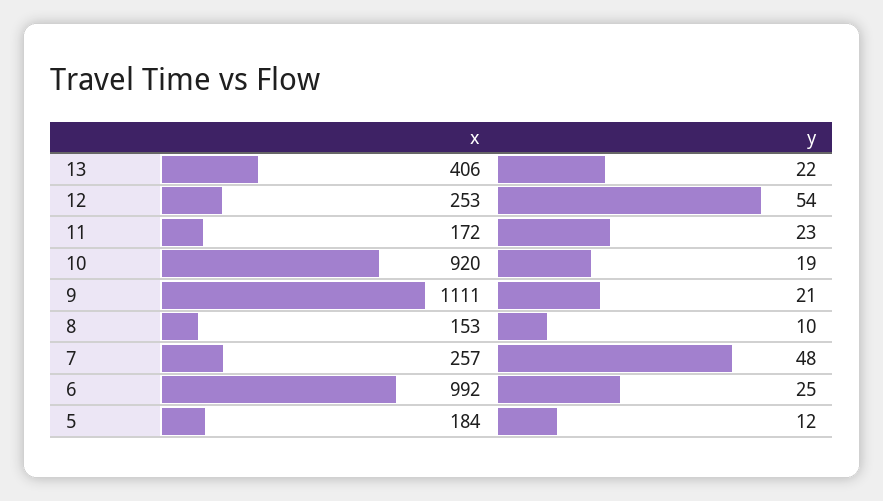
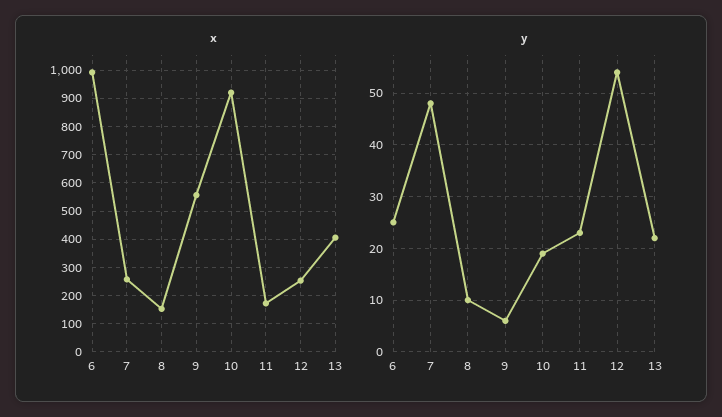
x, 9: 1111 -> 550
y, 9: 21 -> 5
x, 5: 184 -> none
y, 5: 12 -> none

